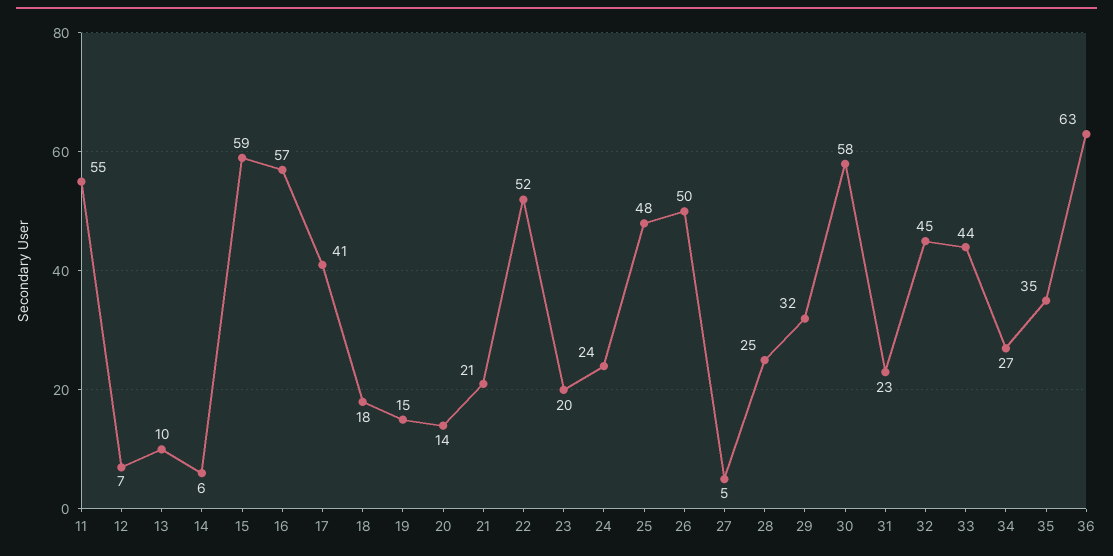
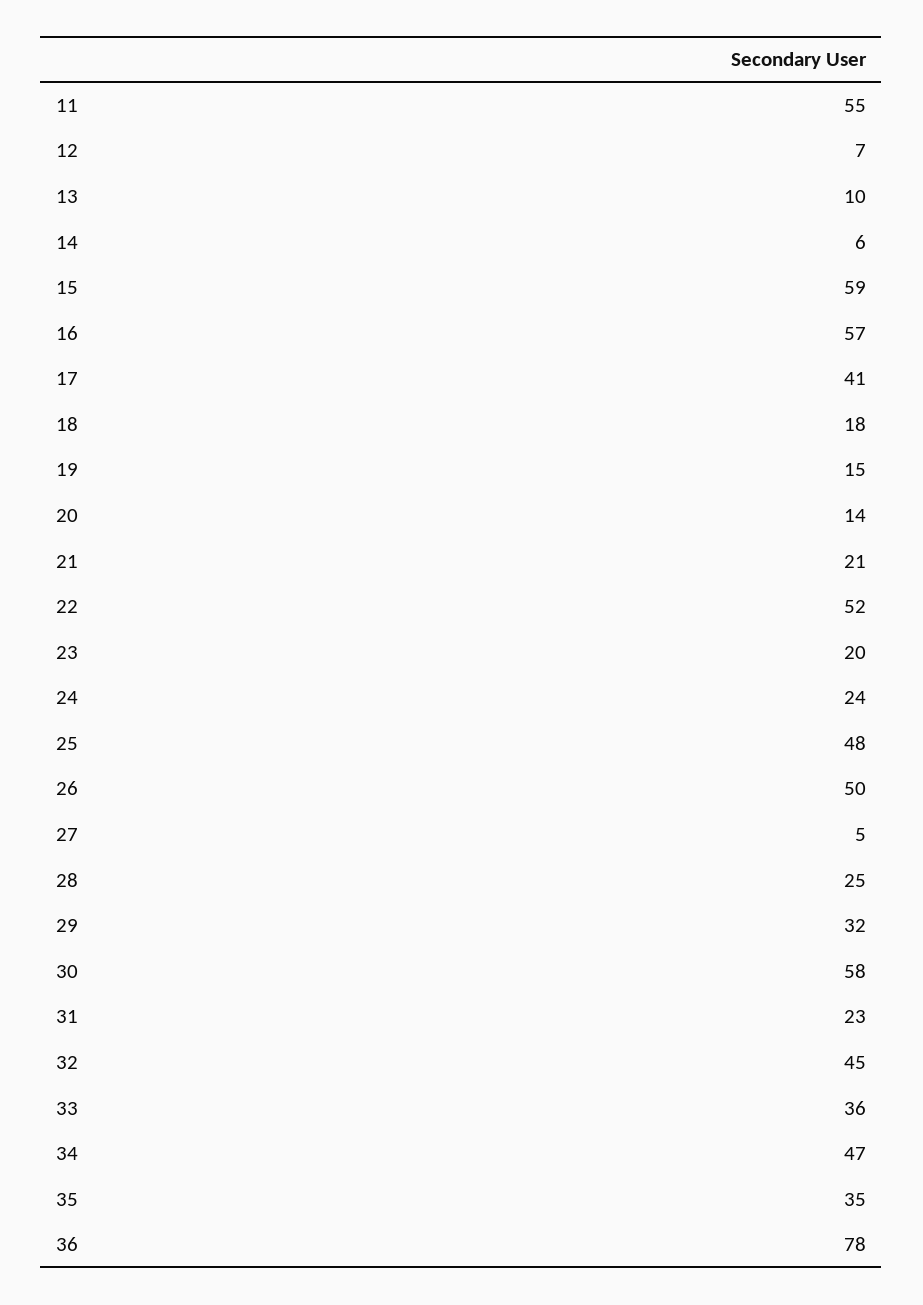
33: 44 -> 36
34: 27 -> 47
36: 63 -> 78

